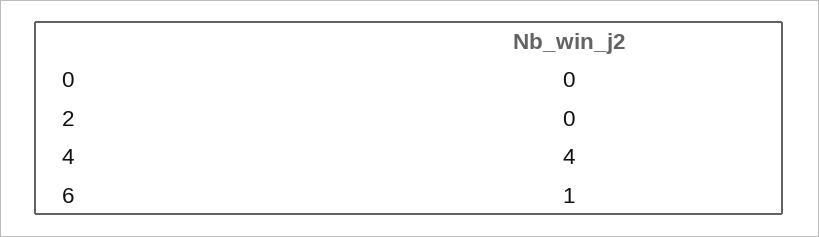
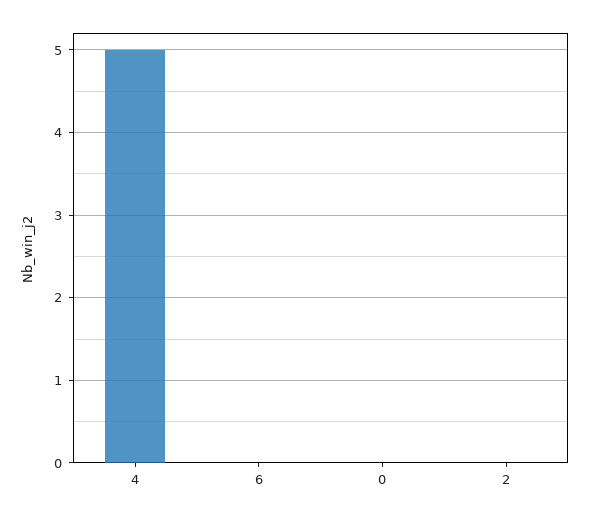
4: 4 -> 5
6: 1 -> 0

